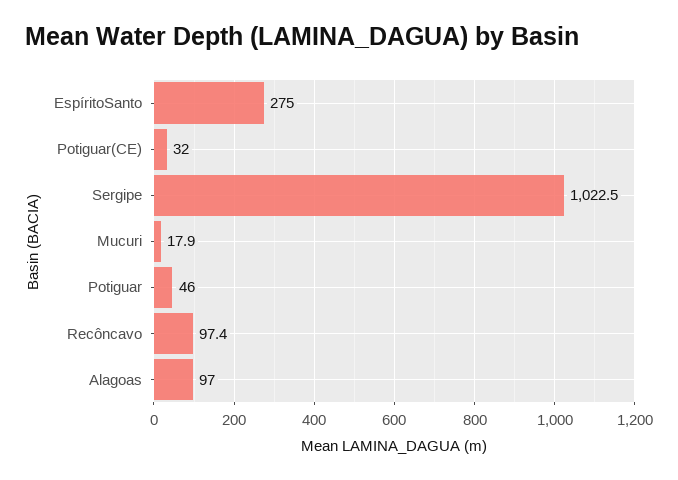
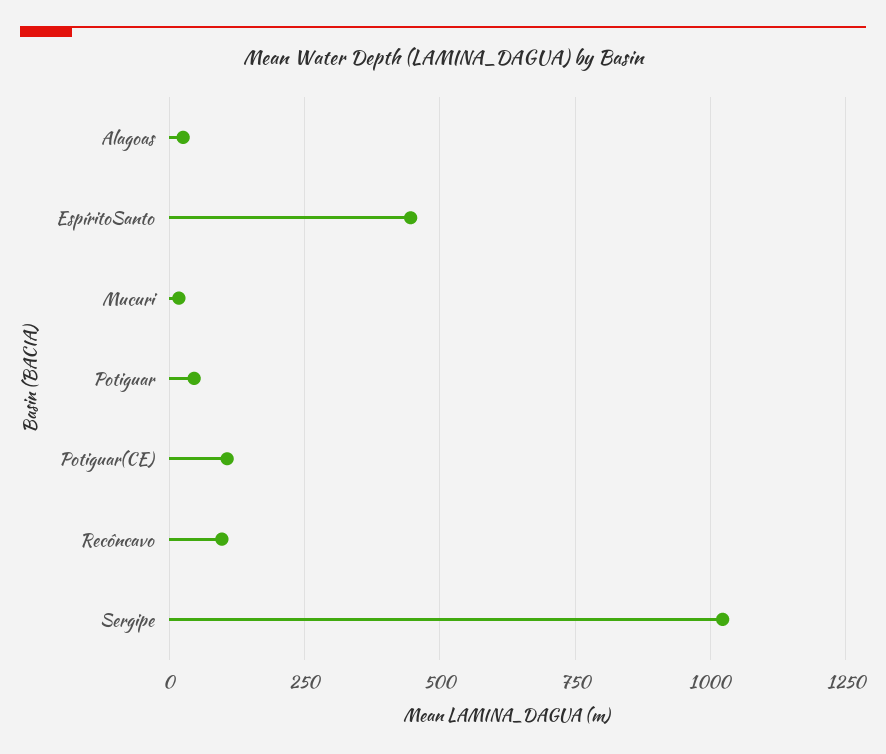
EspíritoSanto: 275 -> 450
Potiguar(CE): 32 -> 100
Alagoas: 97 -> 25

